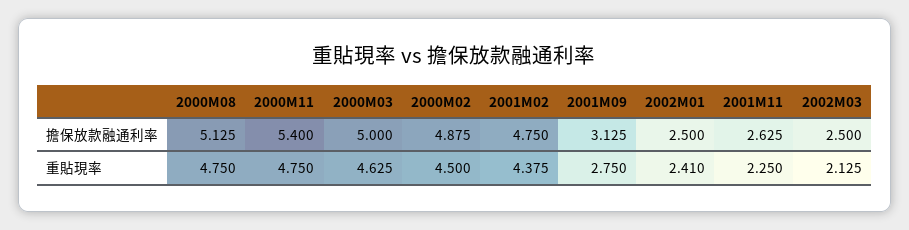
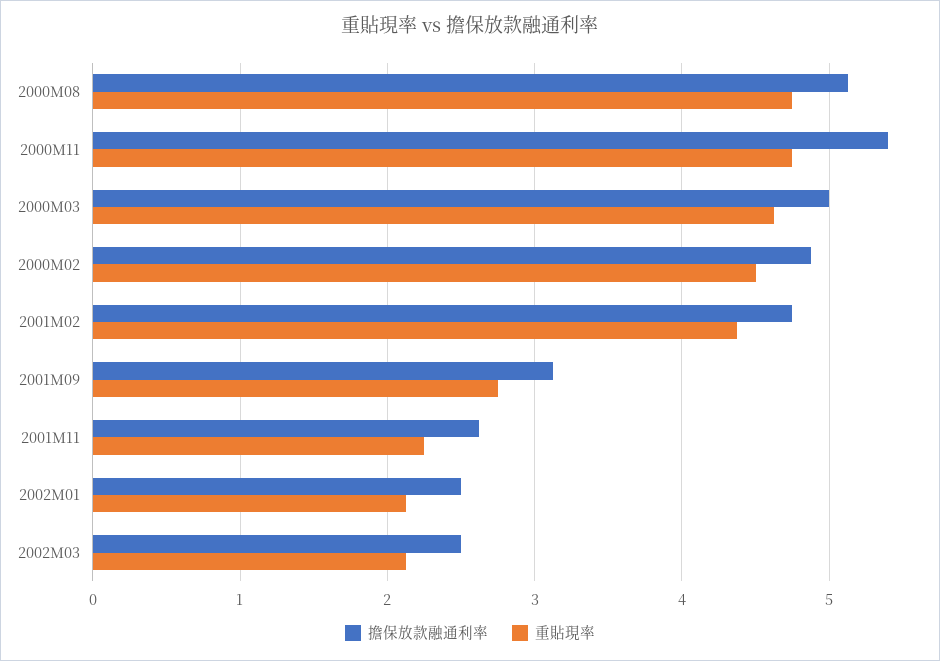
重貼現率, 2002M01: 2.41 -> 2.1

